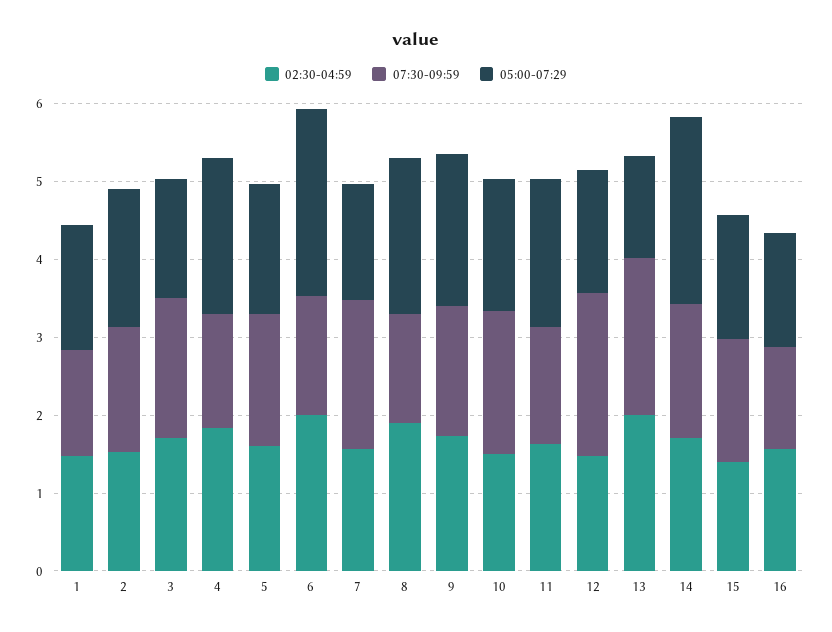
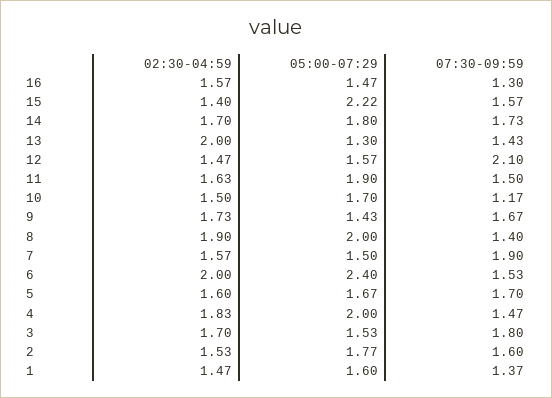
05:00-07:29, 9: 2 -> 1.43
07:30-09:59, 10: 1.8 -> 1.17
07:30-09:59, 13: 2 -> 1.43
05:00-07:29, 14: 2.4 -> 1.8
05:00-07:29, 15: 1.6 -> 2.22

